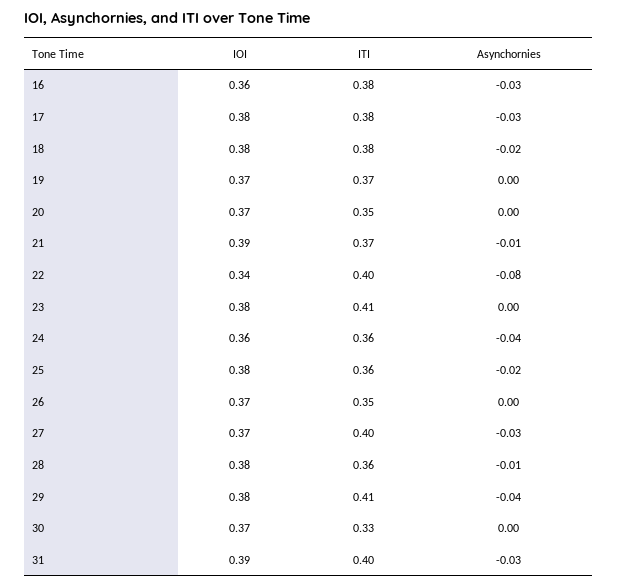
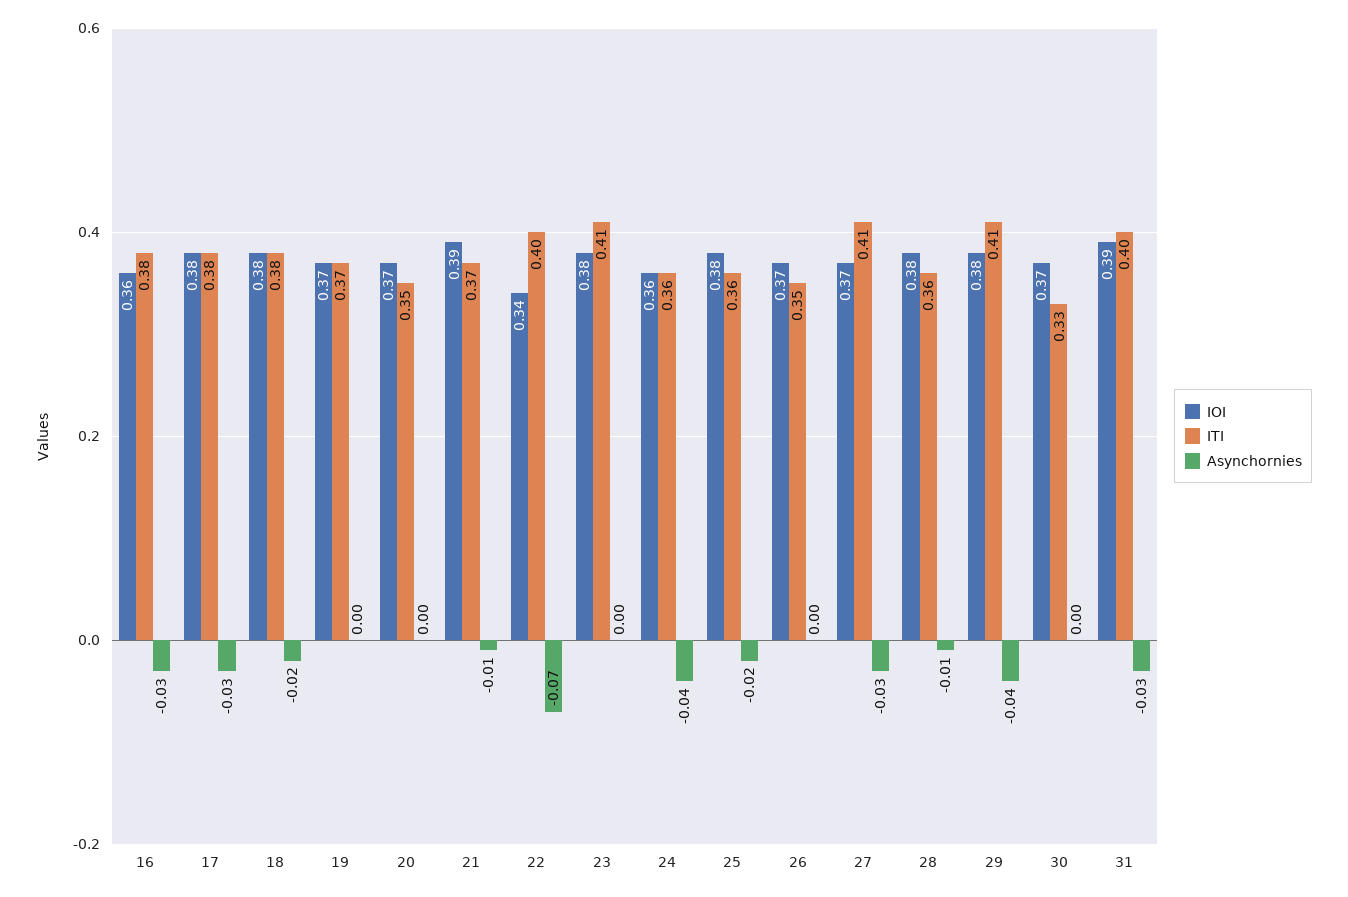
Asynchornies, 22: -0.08 -> -0.07
ITI, 27: 0.4 -> 0.41

